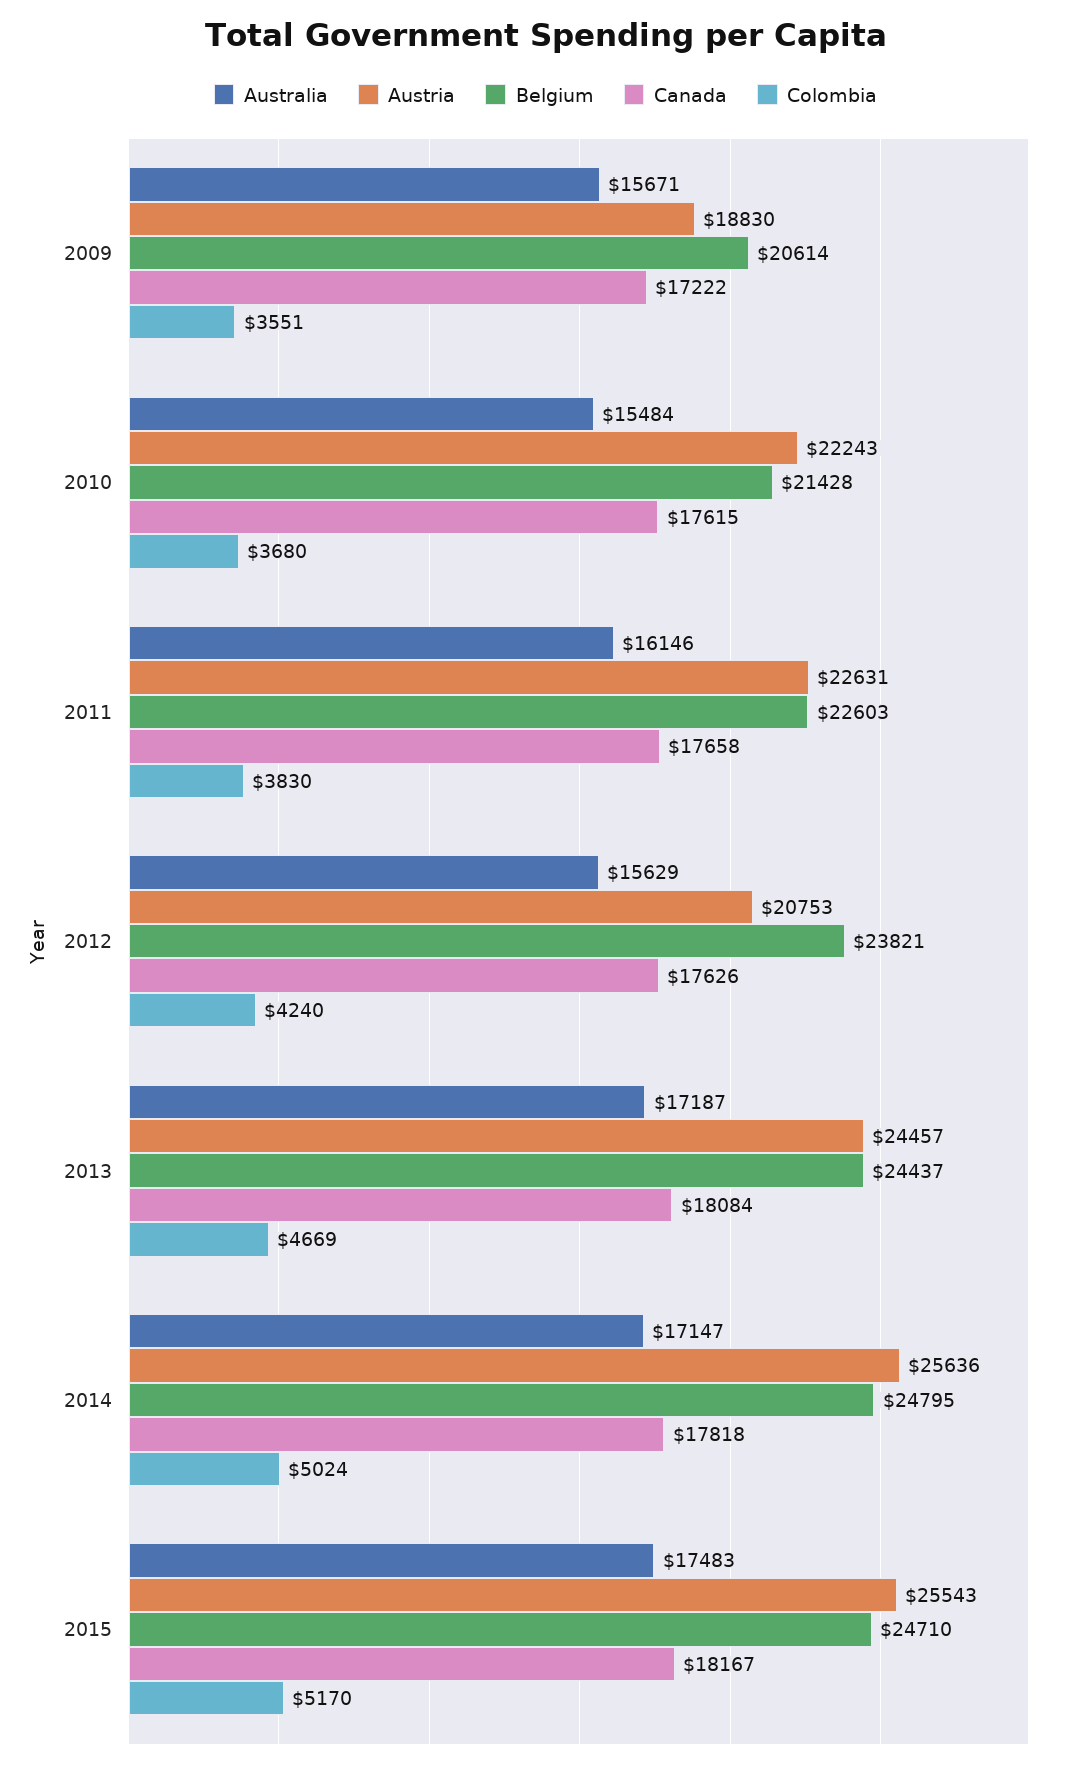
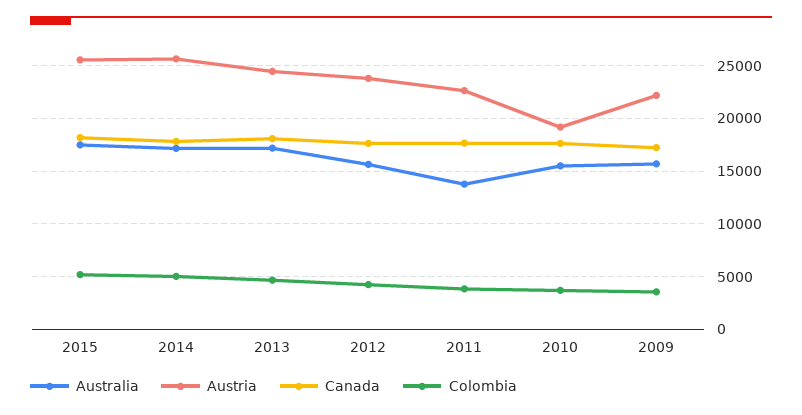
Austria, 2009: 18830 -> 22000
Belgium, 2009: 20614 -> none
Austria, 2010: 22243 -> 19000
Belgium, 2010: 21428 -> none
Australia, 2011: 16146 -> 14000
Belgium, 2011: 22603 -> none
Austria, 2012: 20753 -> 24000
Belgium, 2012: 23821 -> none
Belgium, 2013: 24437 -> none
Belgium, 2014: 24795 -> none
Belgium, 2015: 24710 -> none

